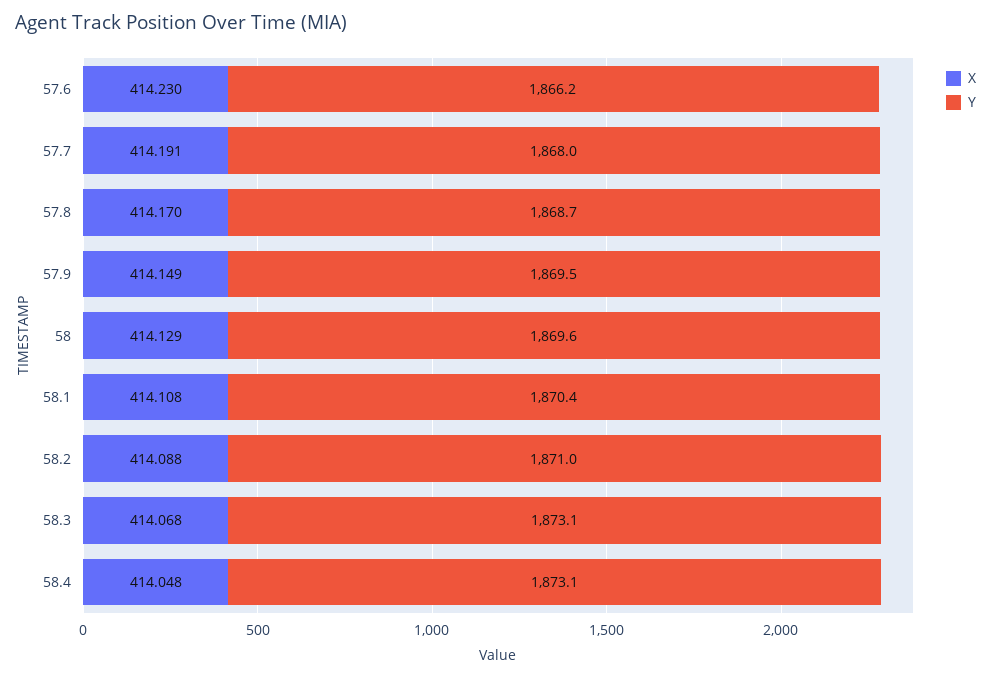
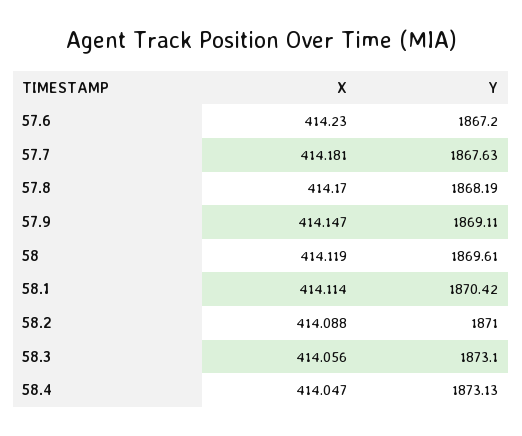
Y, 57.6: 1866.2 -> 1867.2
X, 57.7: 414.191 -> 414.181
Y, 57.7: 1868 -> 1867.63
Y, 57.8: 1868.7 -> 1868.19
X, 57.9: 414.149 -> 414.147
Y, 57.9: 1869.5 -> 1869.11
X, 58: 414.129 -> 414.119
X, 58.1: 414.108 -> 414.114
X, 58.3: 414.068 -> 414.056
X, 58.4: 414.048 -> 414.047

